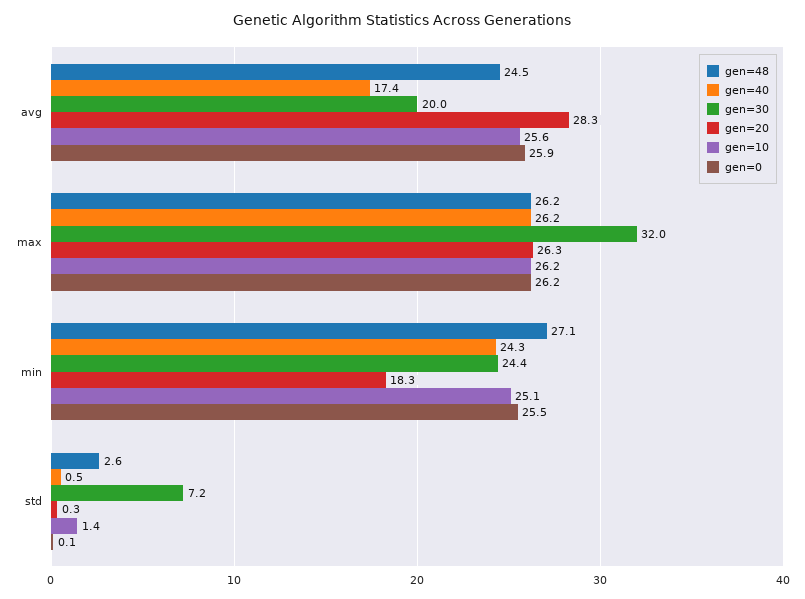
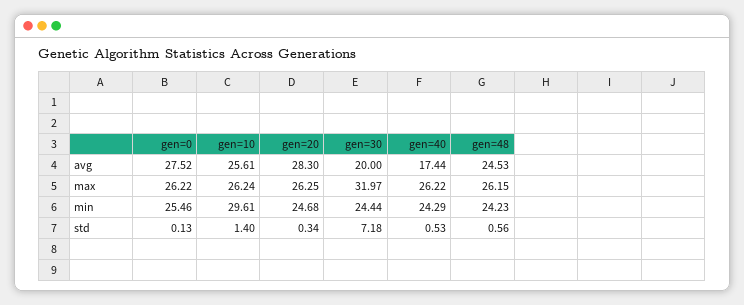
gen=0, avg: 25.9 -> 27.52
gen=48, min: 27.1 -> 24.23
gen=20, min: 18.3 -> 24.68
gen=10, min: 25.1 -> 29.61
gen=48, std: 2.6 -> 0.56

